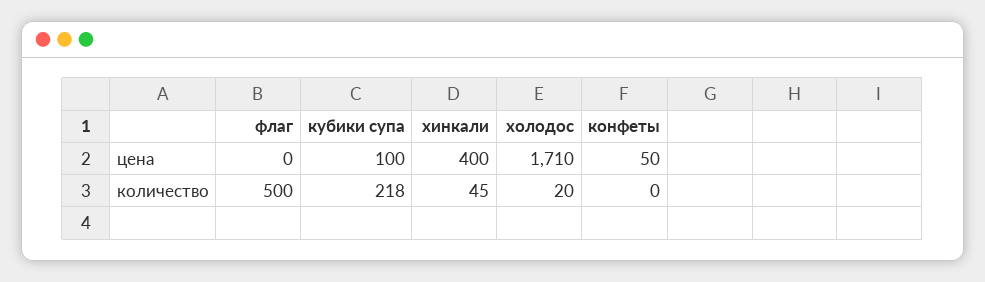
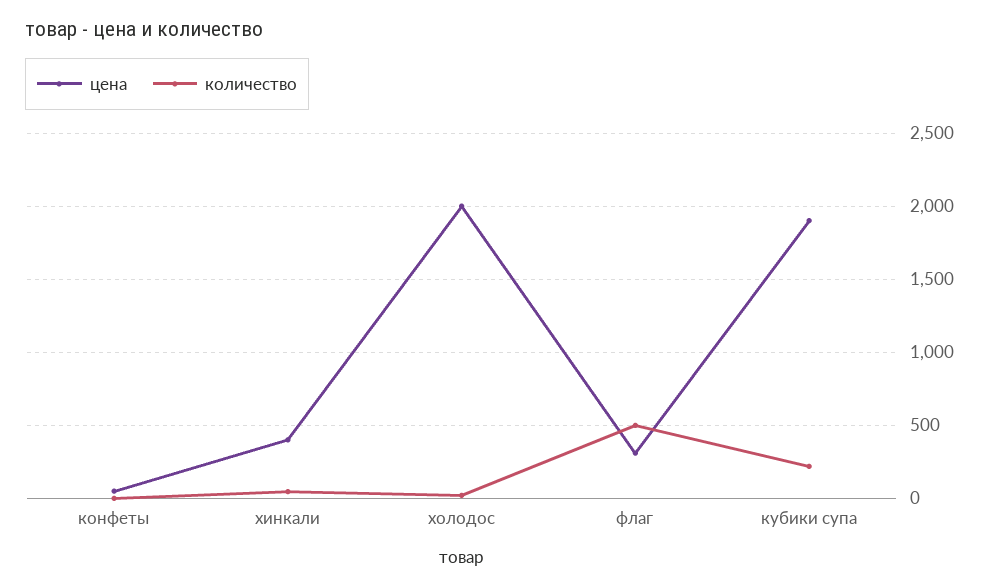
цена, флаг: 0 -> 300
цена, кубики супа: 100 -> 1900
цена, холодос: 1710 -> 2000

